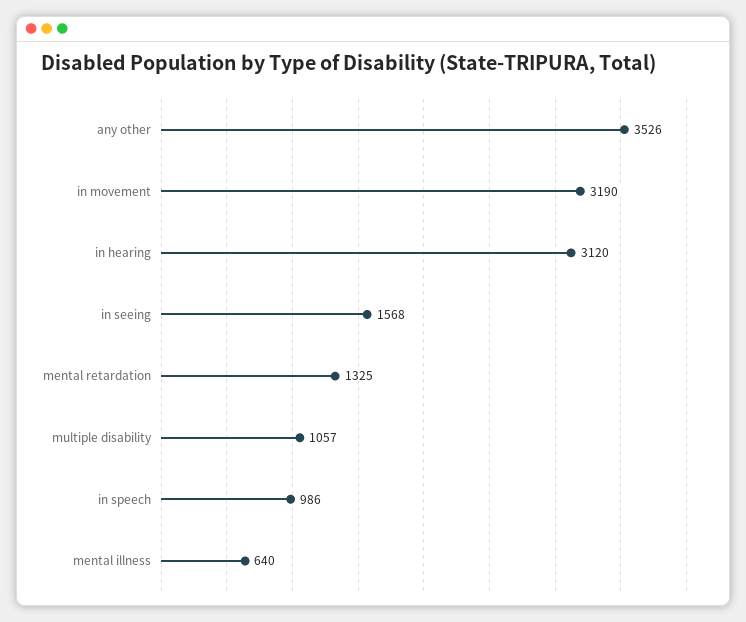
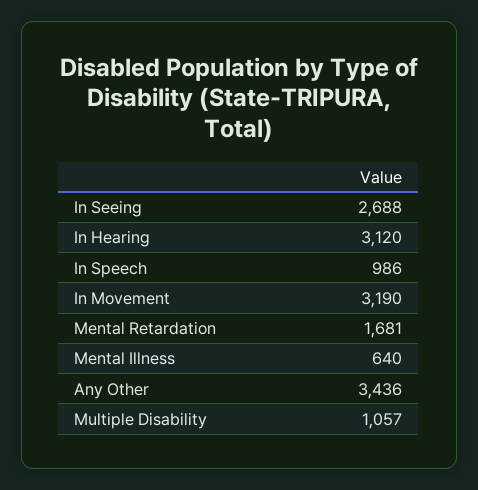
any other: 3526 -> 3436
in seeing: 1568 -> 2688
mental retardation: 1325 -> 1681

